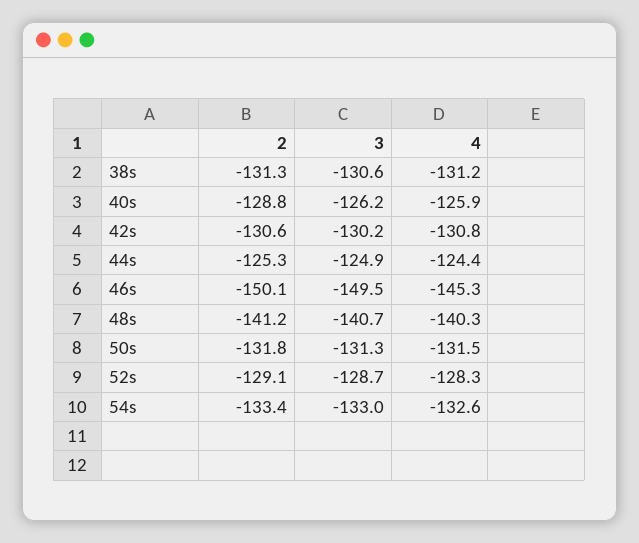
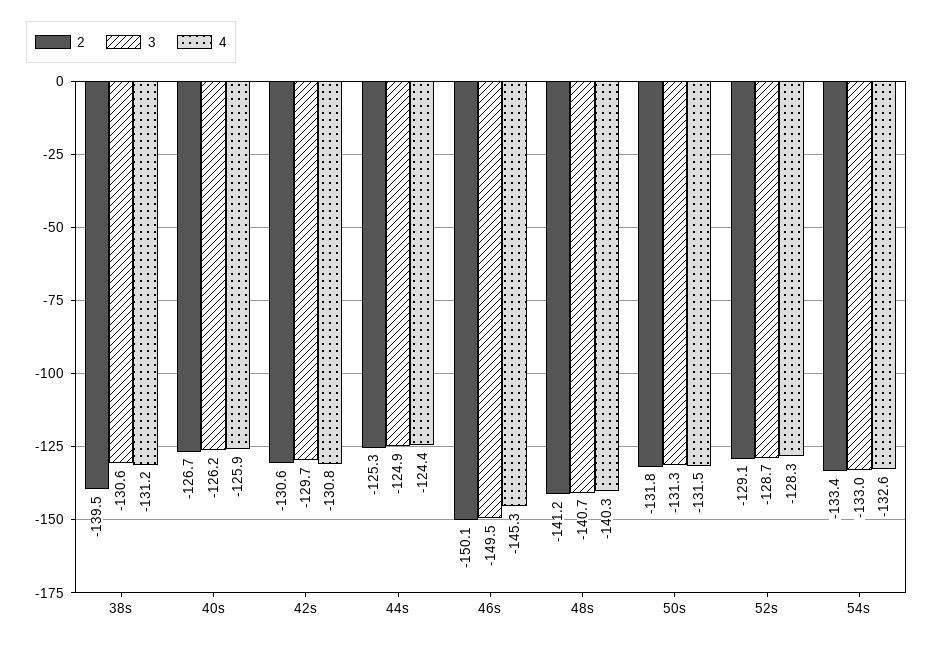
2, 38s: -131.3 -> -139.5
2, 40s: -128.8 -> -126.7
3, 42s: -130.2 -> -129.7

